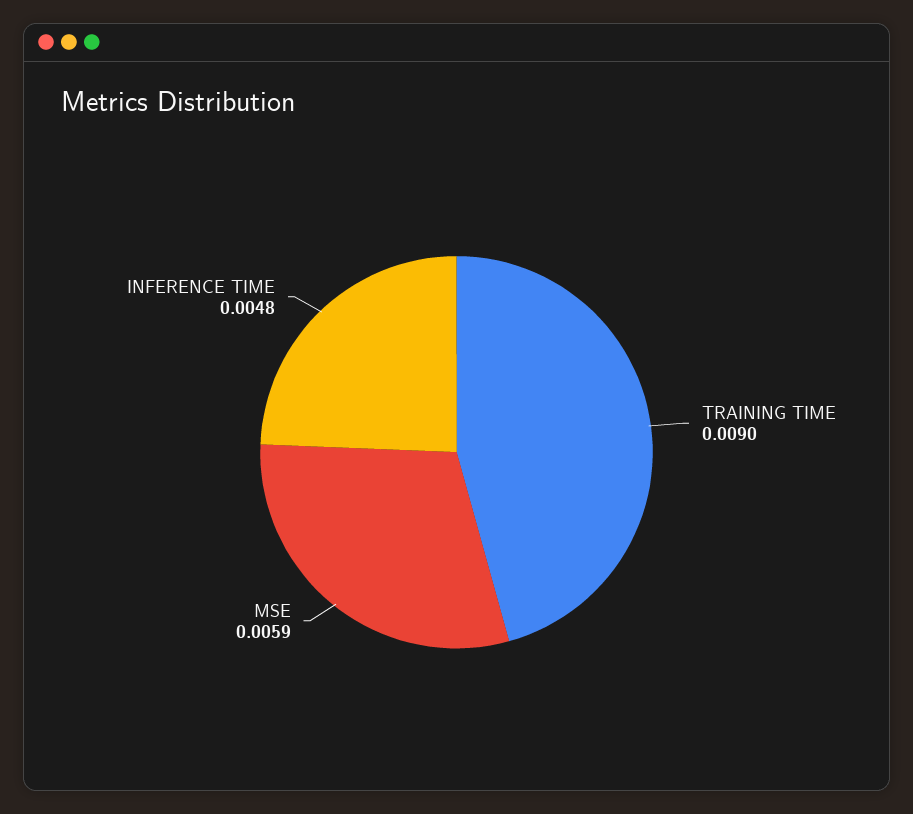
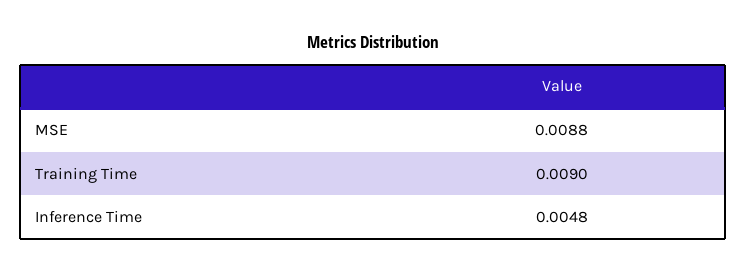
MSE: 0.0059 -> 0.0088

